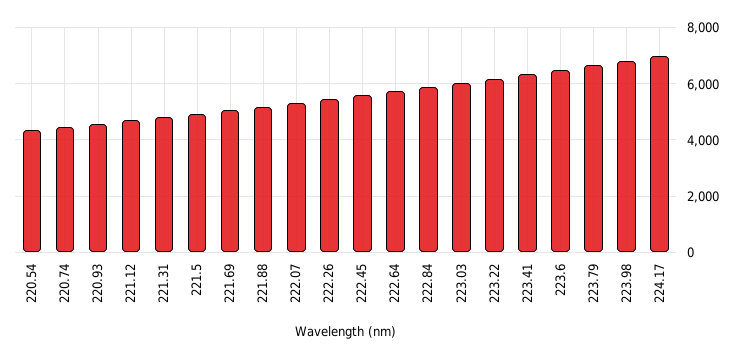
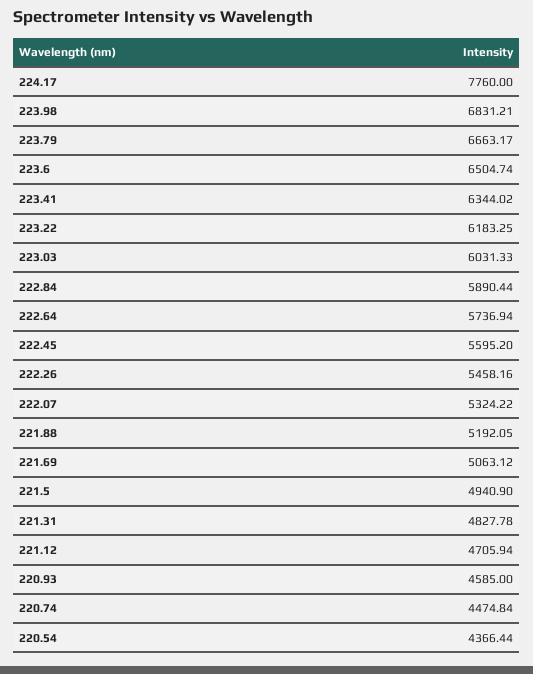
224.17: 7000 -> 7760

